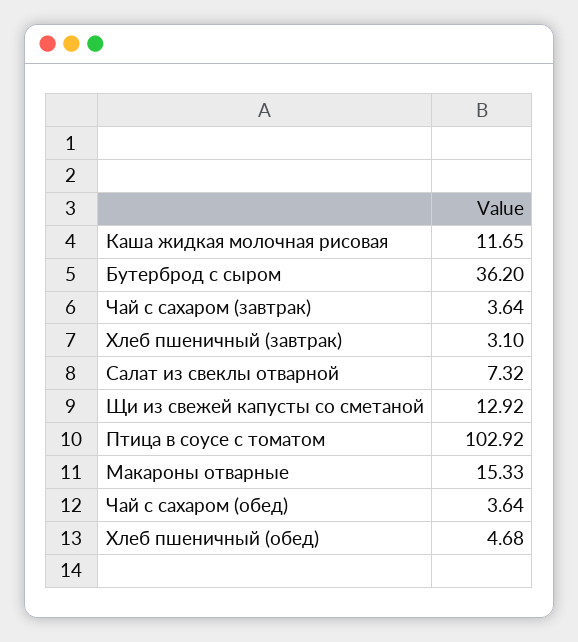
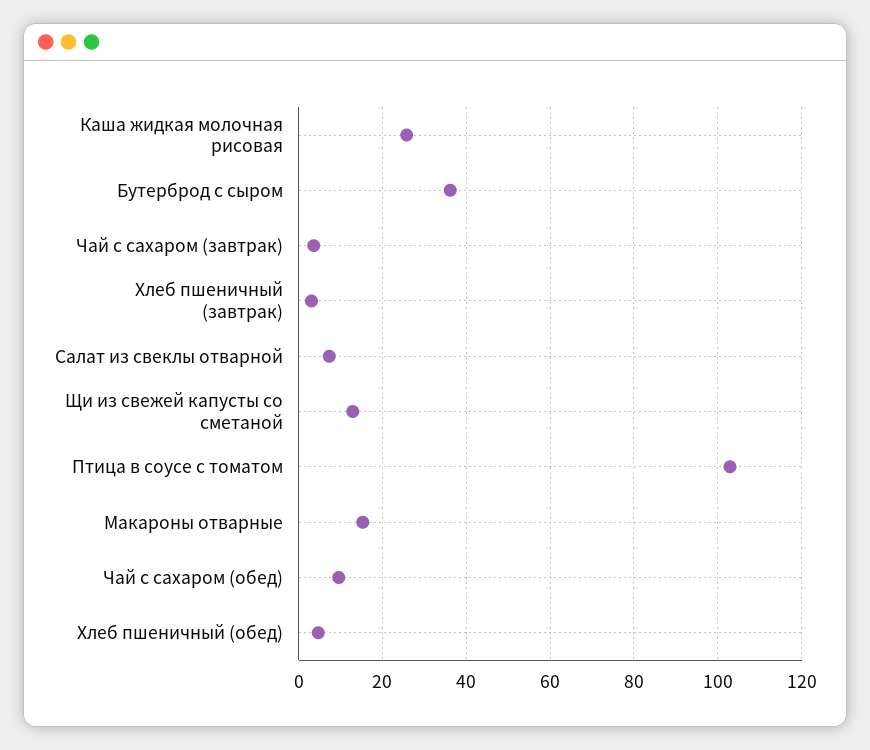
Каша жидкая молочная рисовая: 11.65 -> 26
Чай с сахаром (обед): 3.64 -> 10

